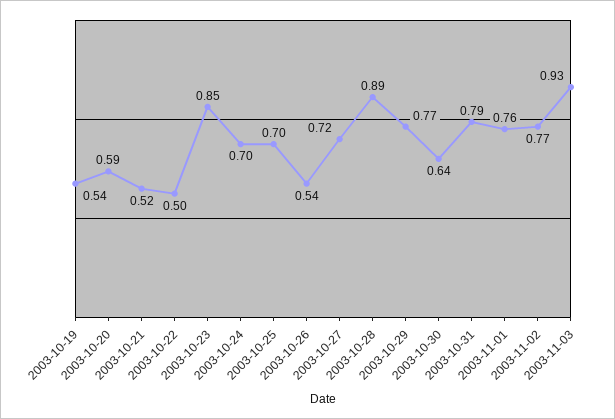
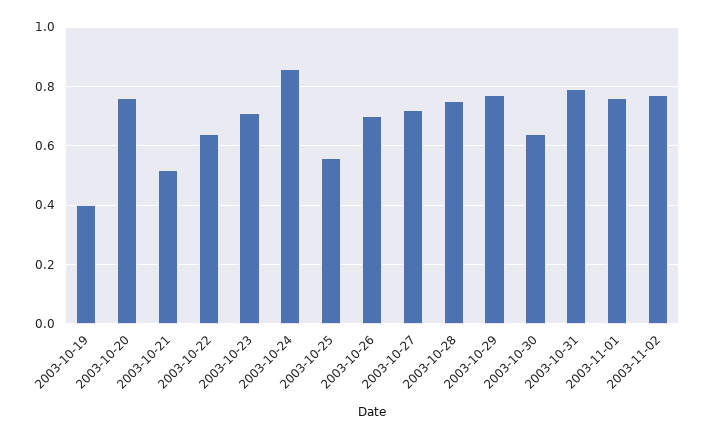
2003-10-19: 0.54 -> 0.4
2003-10-20: 0.59 -> 0.75
2003-10-22: 0.5 -> 0.65
2003-10-23: 0.85 -> 0.7
2003-10-24: 0.7 -> 0.85
2003-10-25: 0.7 -> 0.55
2003-10-26: 0.54 -> 0.7
2003-10-28: 0.89 -> 0.75
2003-11-03: 0.93 -> none

